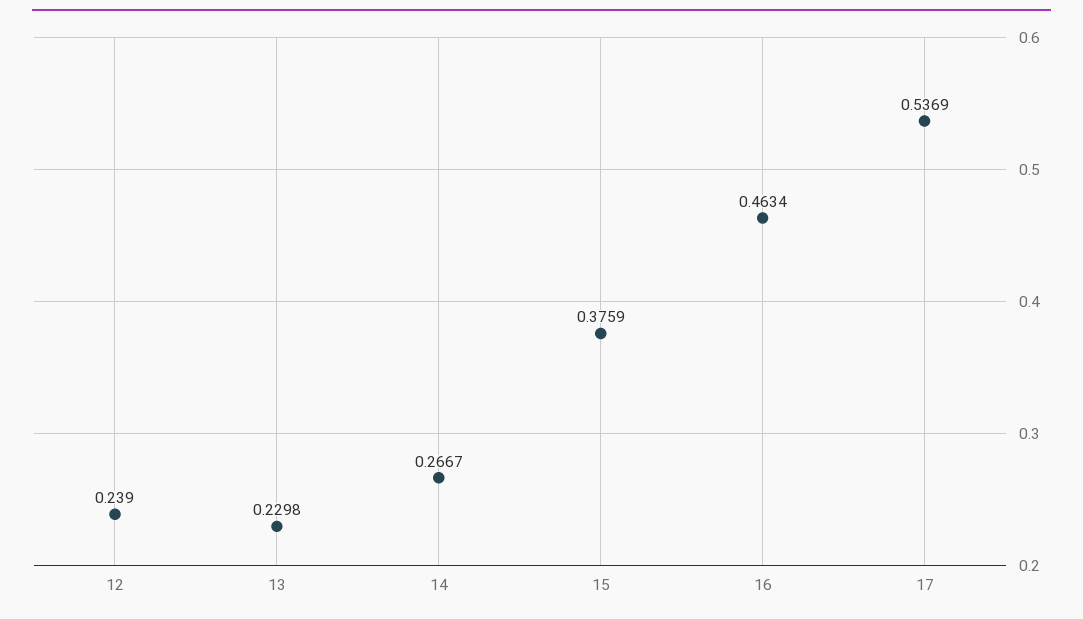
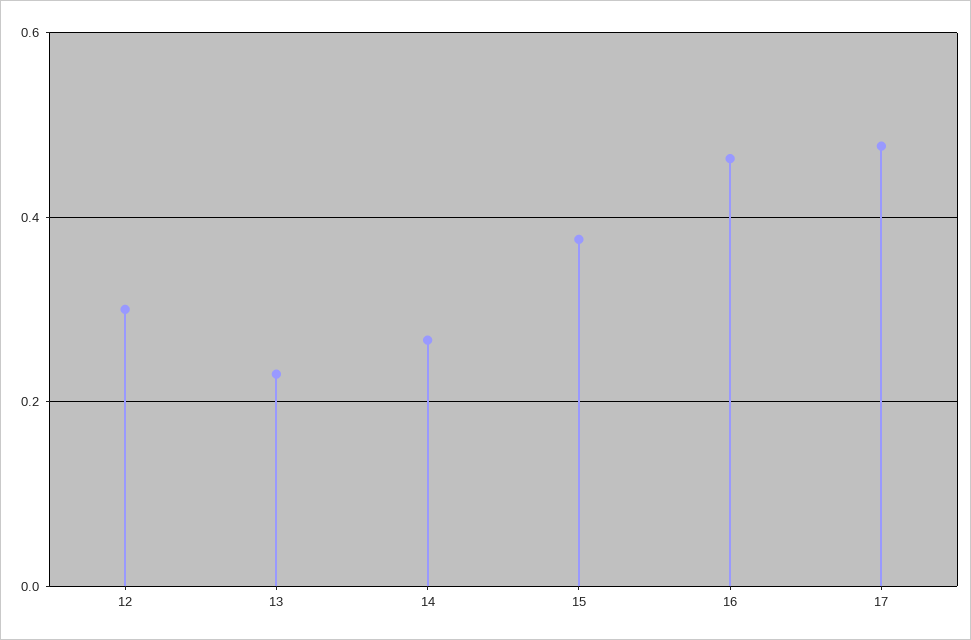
12: 0.239 -> 0.3
17: 0.5369 -> 0.48

